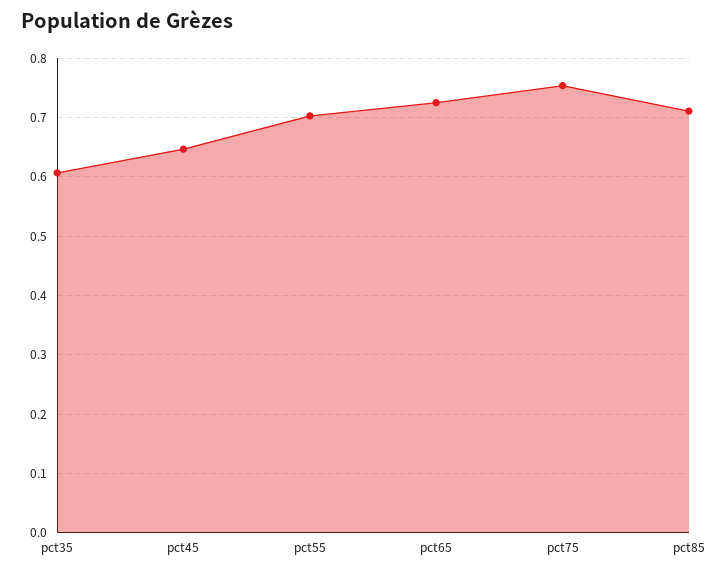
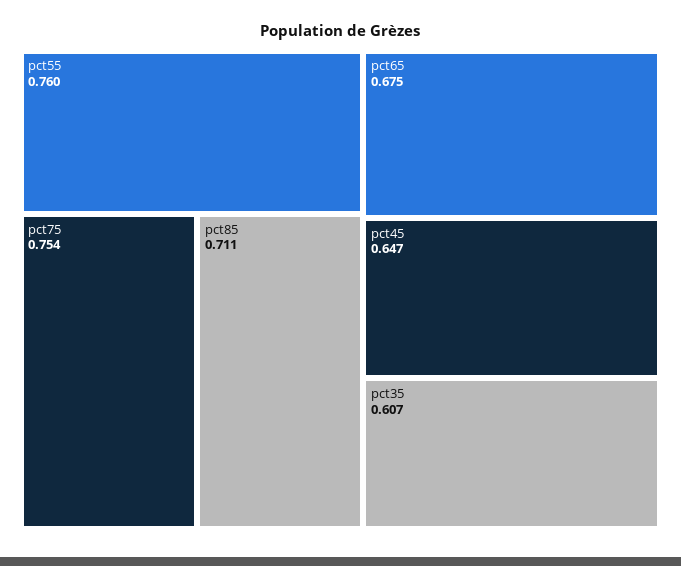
pct55: 0.7 -> 0.76
pct65: 0.72 -> 0.675

